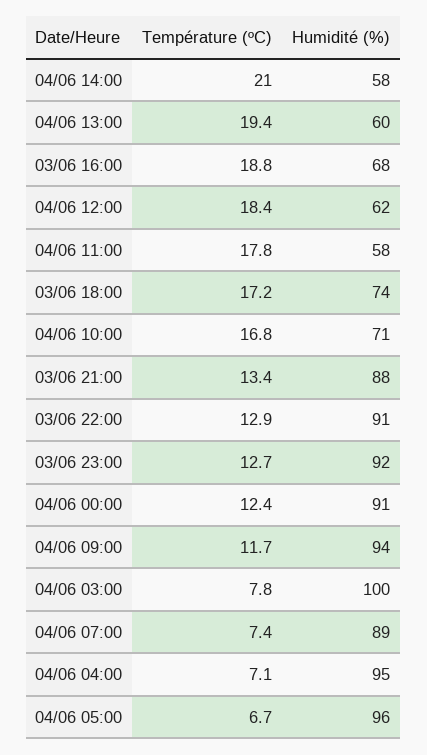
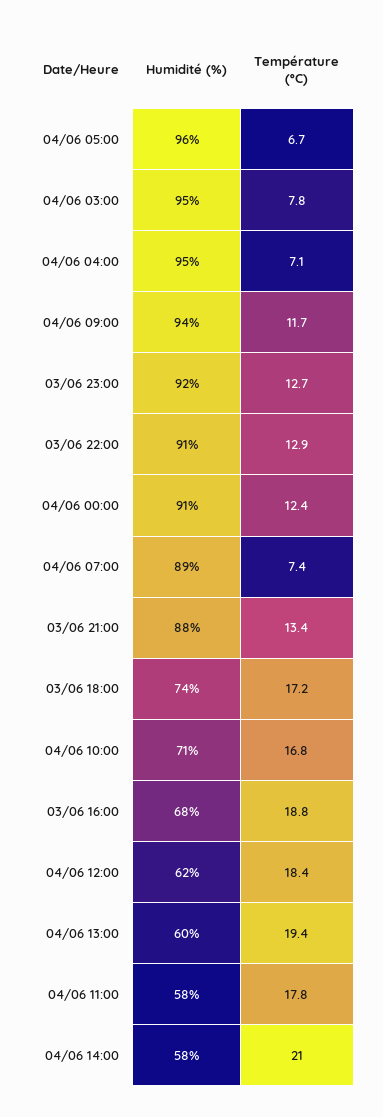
Humidité (%), 04/06 03:00: 100 -> 95

